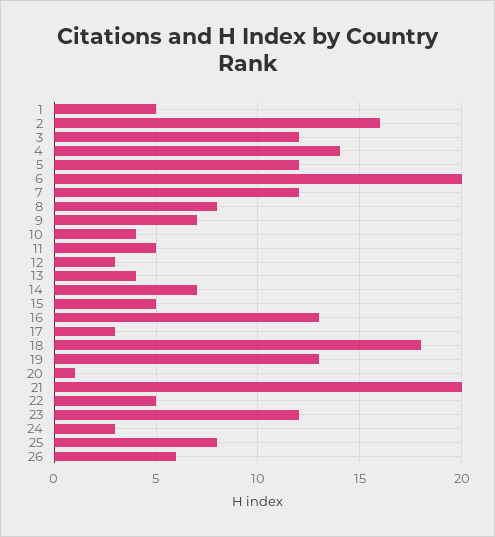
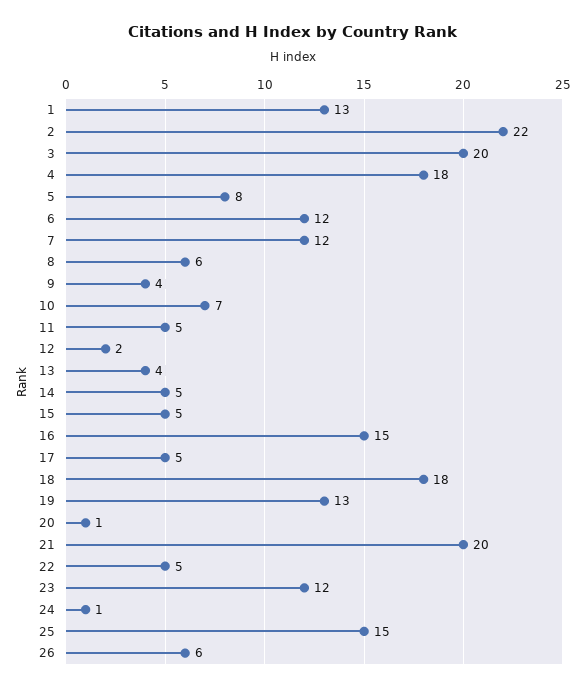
1: 5 -> 13
2: 16 -> 22
3: 12 -> 20
4: 14 -> 18
5: 12 -> 8
6: 20 -> 12
8: 8 -> 6
9: 7 -> 4
10: 4 -> 7
12: 3 -> 2
14: 7 -> 5
16: 13 -> 15
17: 3 -> 5
24: 3 -> 1
25: 8 -> 15

